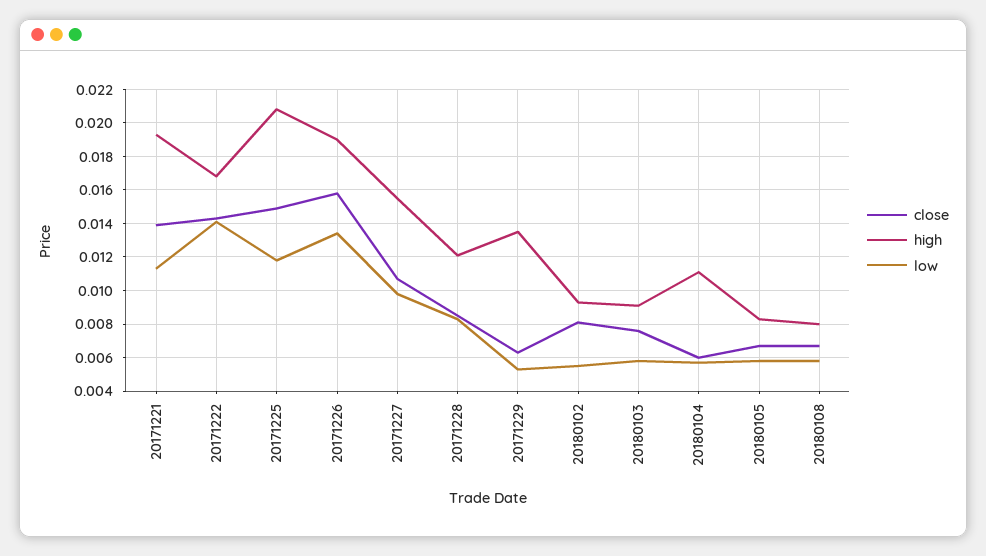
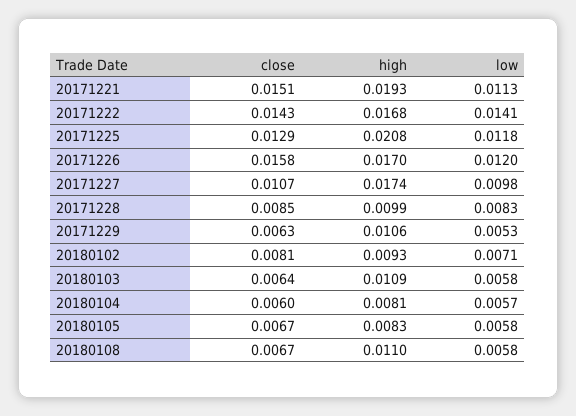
close, 20171221: 0.014 -> 0.0151
close, 20171225: 0.015 -> 0.0129
high, 20171226: 0.019 -> 0.017
low, 20171226: 0.0135 -> 0.012
high, 20171227: 0.0155 -> 0.0174
high, 20171228: 0.012 -> 0.0099
high, 20171229: 0.0135 -> 0.0106
low, 20180102: 0.0055 -> 0.0071
close, 20180103: 0.0075 -> 0.0064
high, 20180103: 0.009 -> 0.0109
high, 20180104: 0.011 -> 0.0081
high, 20180108: 0.008 -> 0.011

